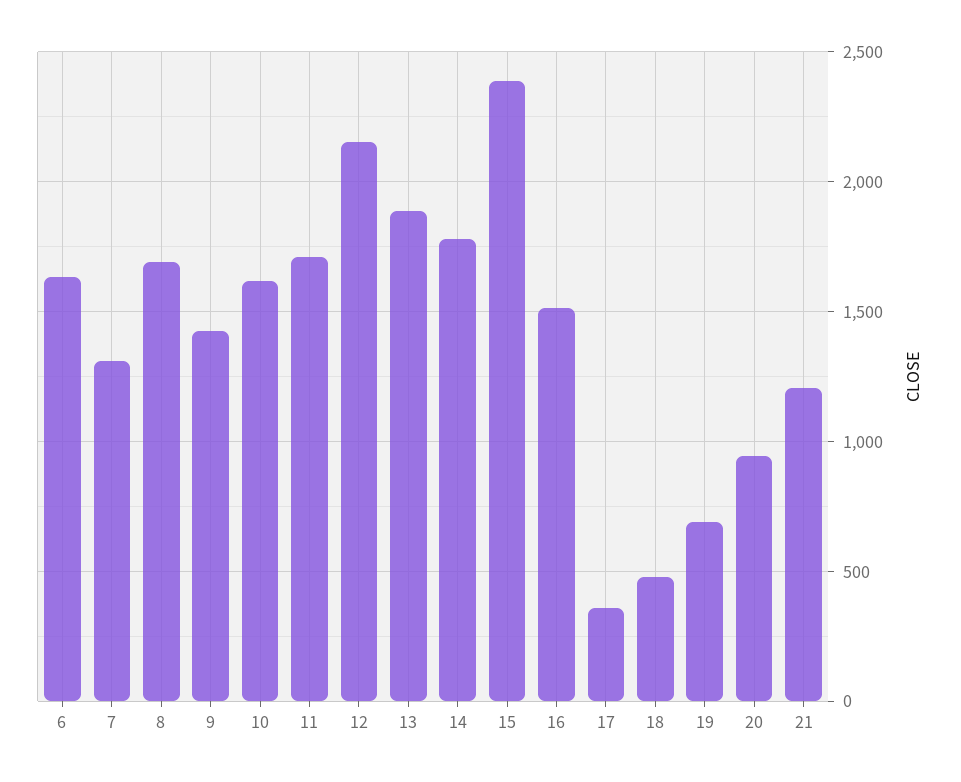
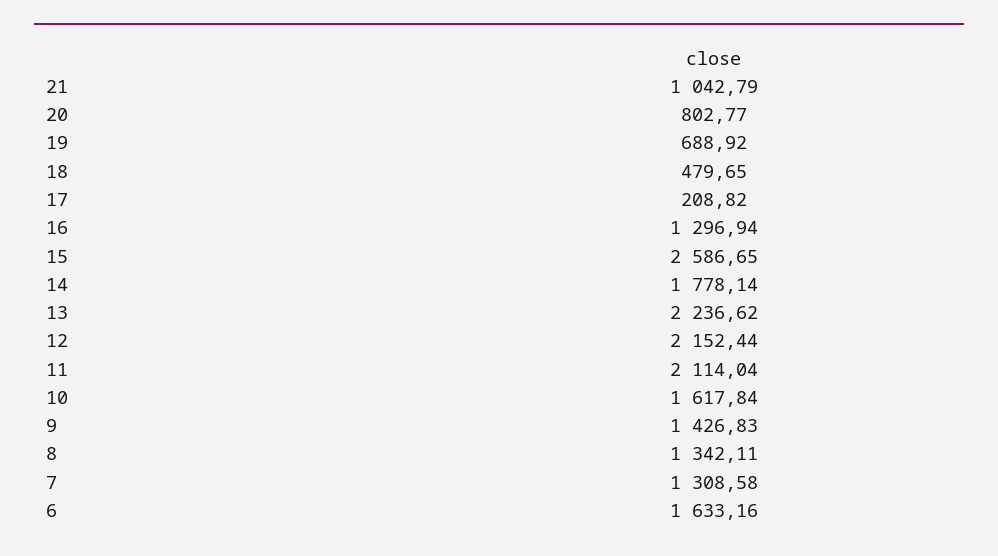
8: 1700 -> 1342.11
11: 1700 -> 2114.04
13: 1900 -> 2236.62
15: 2400 -> 2586.65
16: 1500 -> 1296.94
17: 350 -> 208.82
20: 950 -> 802.77
21: 1200 -> 1042.79

